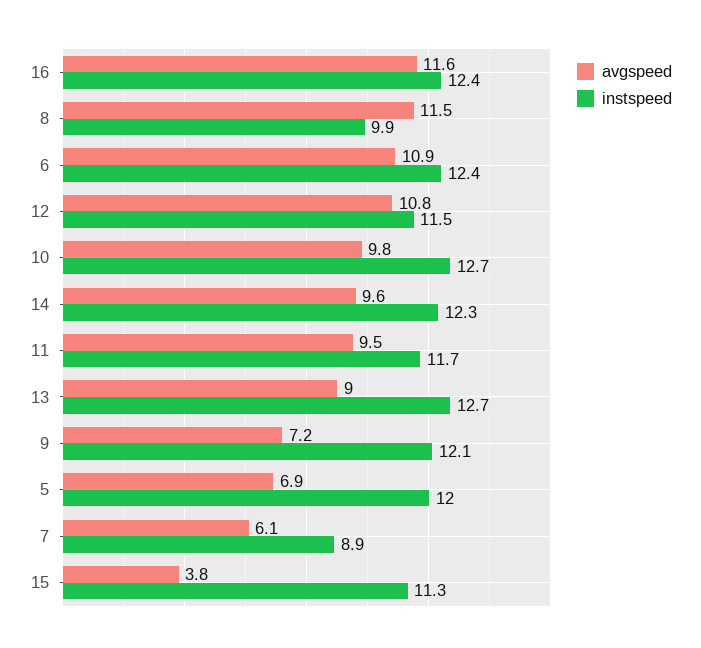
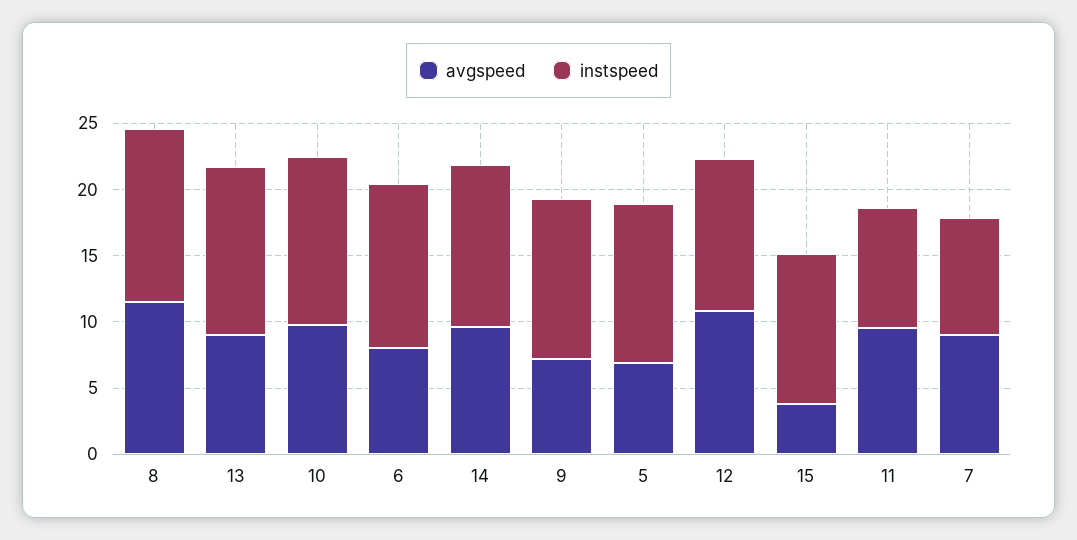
avgspeed, 16: 11.6 -> none
instspeed, 16: 12.4 -> none
instspeed, 8: 9.9 -> 13
avgspeed, 6: 10.9 -> 8
instspeed, 11: 11.7 -> 9
avgspeed, 7: 6.1 -> 9

